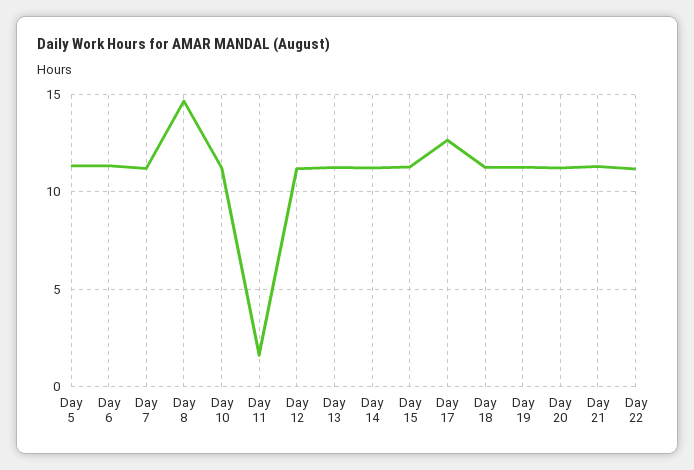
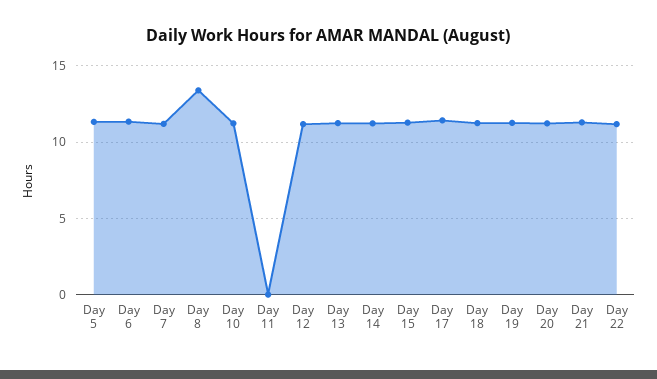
Day 8: 14.5 -> 13.5
Day 11: 1.5 -> 0
Day 17: 12.5 -> 11.5

